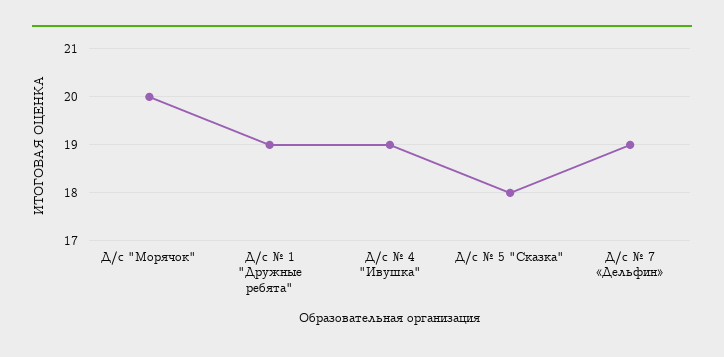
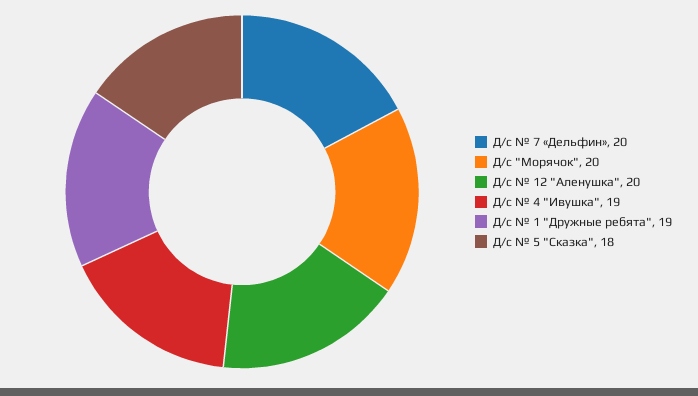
Д/с № 7 «Дельфин»: 19 -> 20
Д/с № 12 "Аленушка": none -> 20

